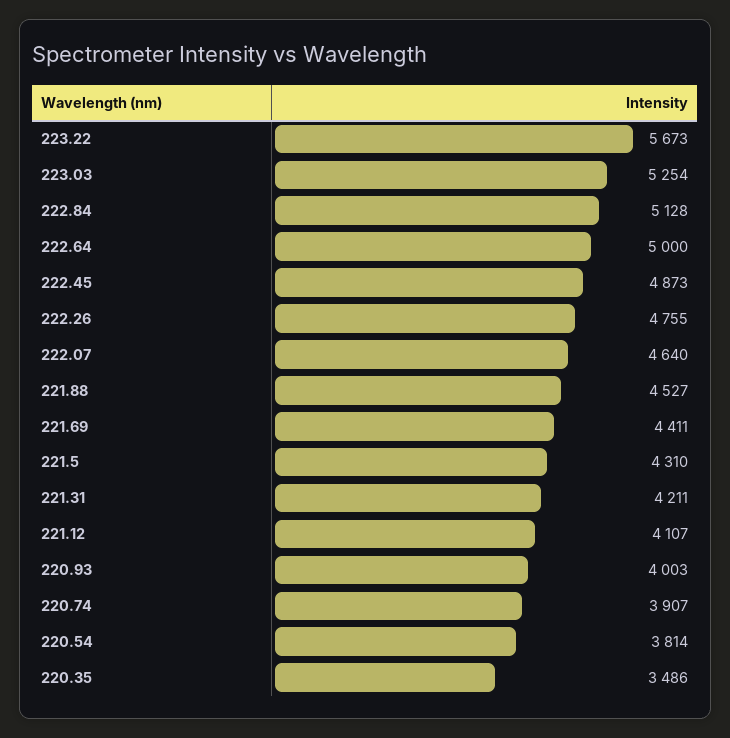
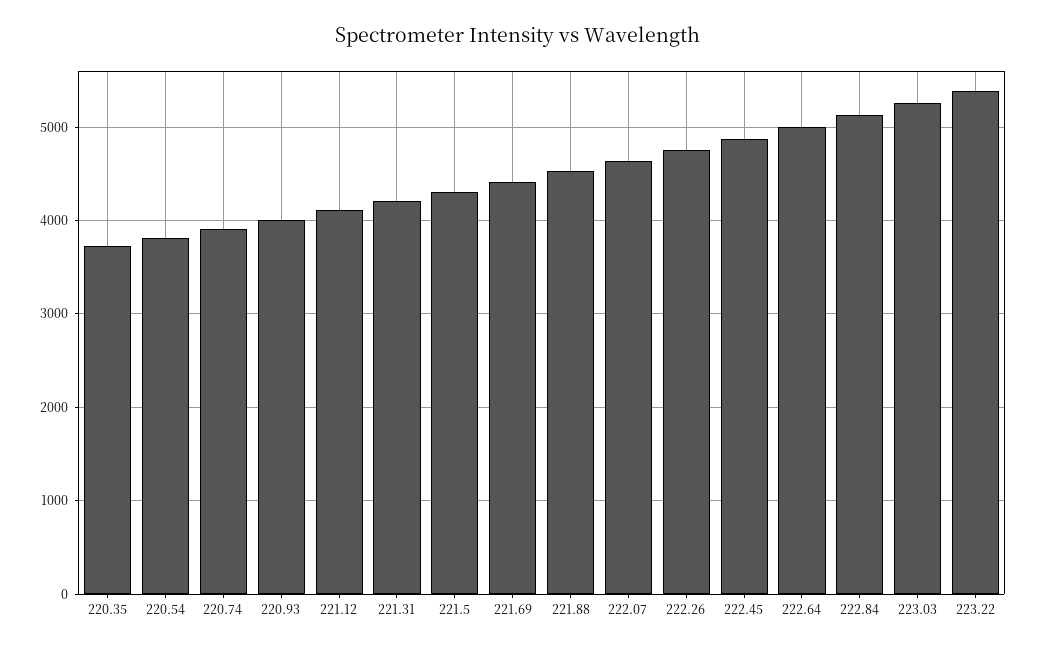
223.22: 5673 -> 5400
220.35: 3486 -> 3700

